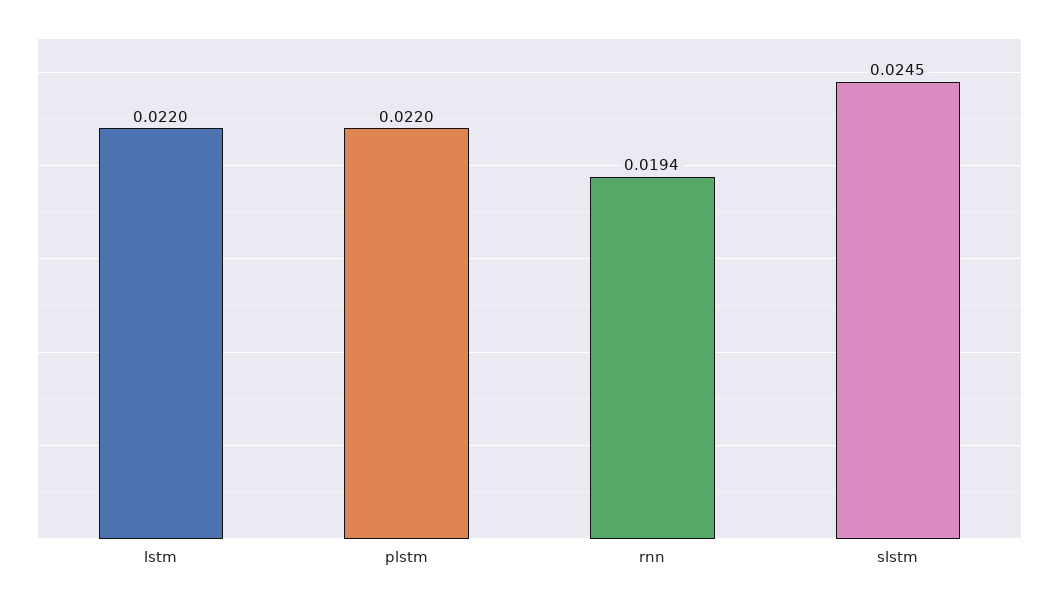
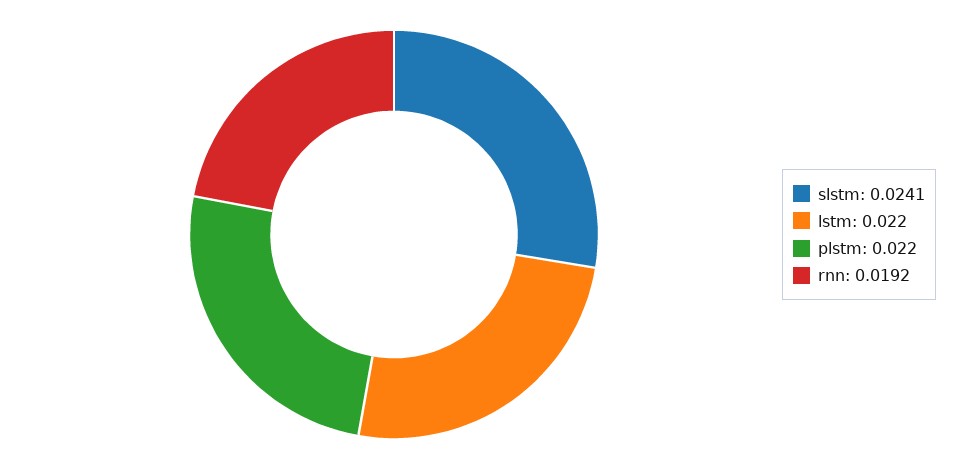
rnn: 0.0194 -> 0.0192
slstm: 0.0245 -> 0.0241

